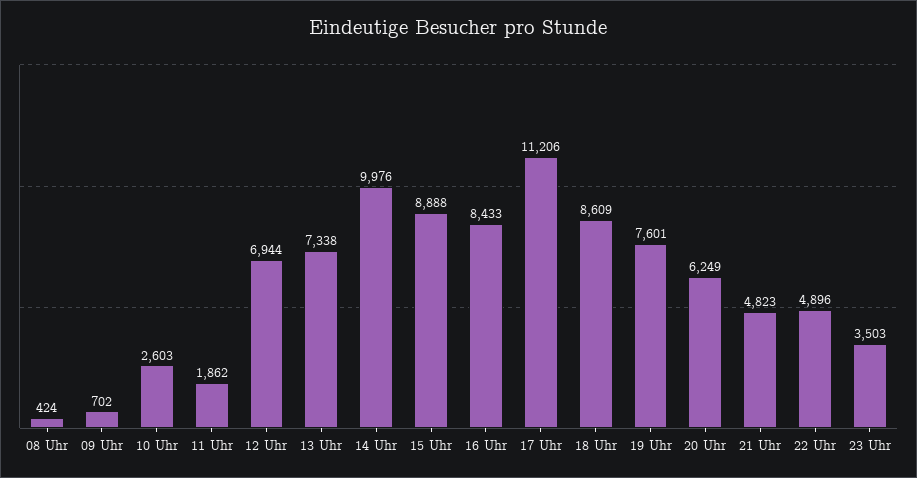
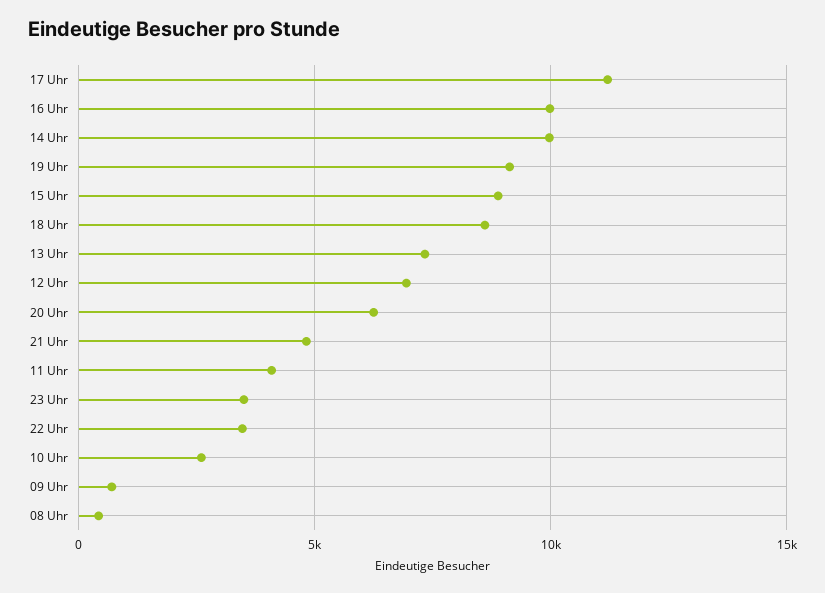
11 Uhr: 1862 -> 4000
16 Uhr: 8433 -> 10000
19 Uhr: 7601 -> 9000
22 Uhr: 4896 -> 3500

